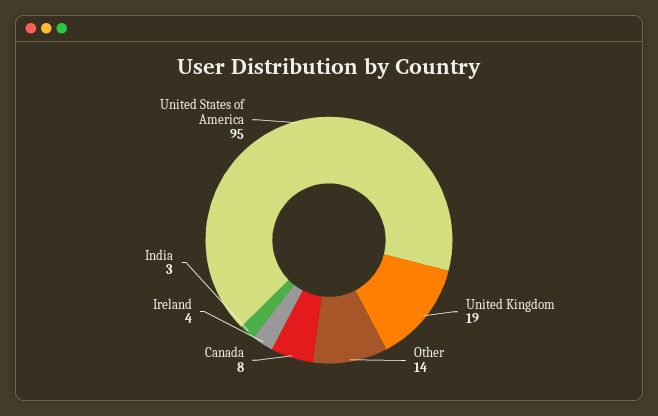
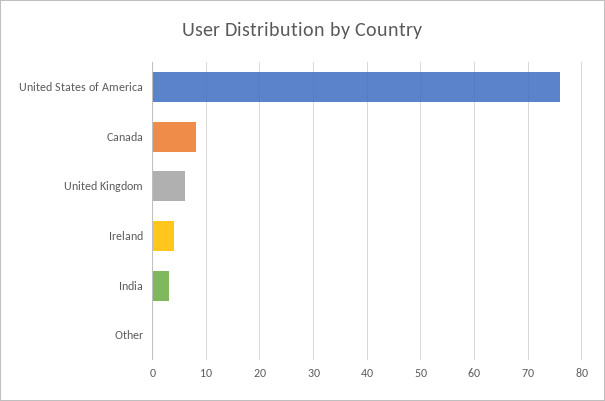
United Kingdom: 19 -> 5
Other: 14 -> 0
United States of America: 95 -> 75

